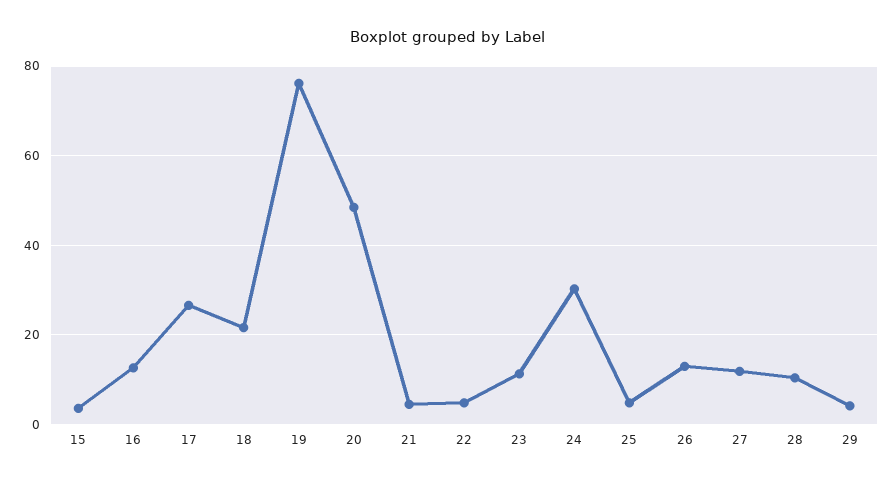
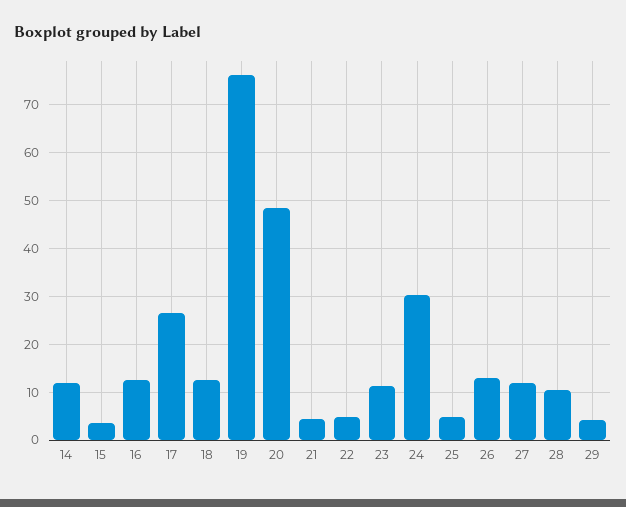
18: 22 -> 12
14: none -> 12

